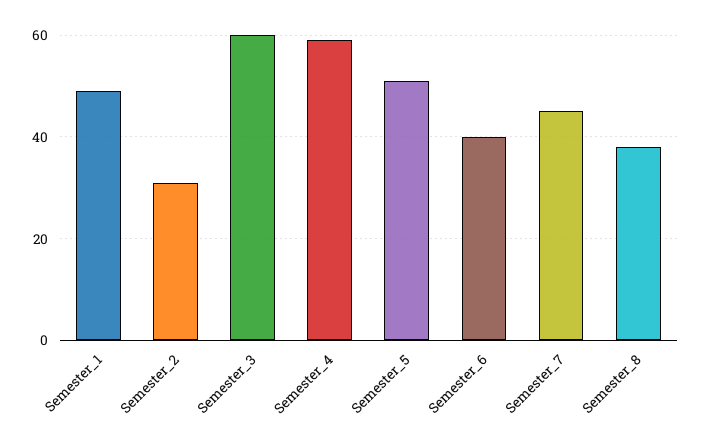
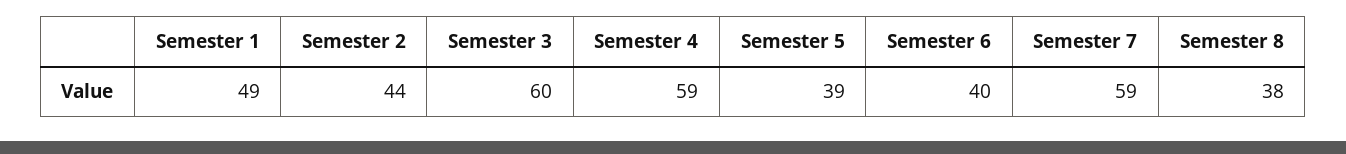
Semester_2: 30 -> 44
Semester_5: 50 -> 39
Semester_7: 45 -> 59

